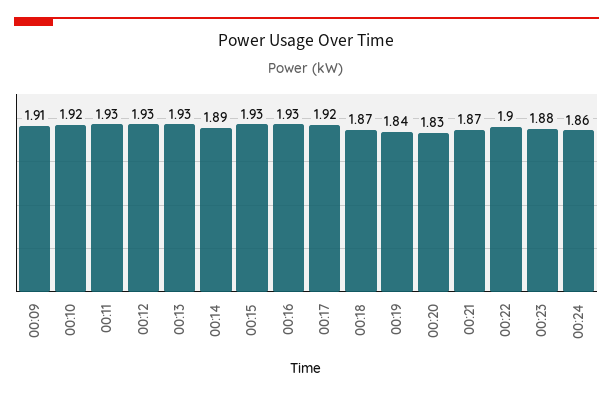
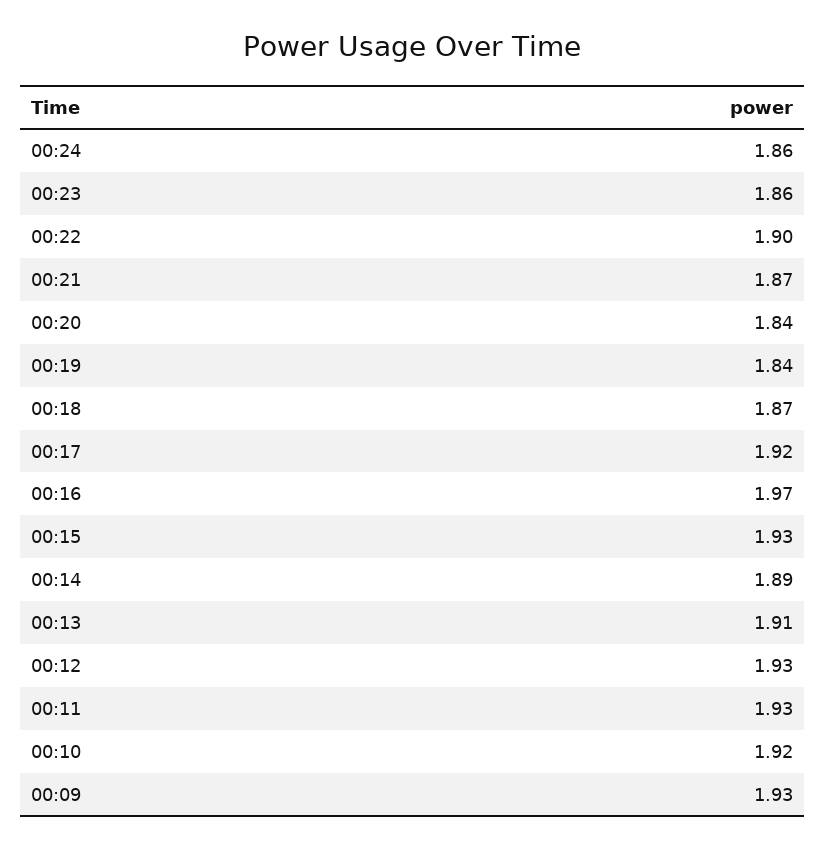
00:09: 1.91 -> 1.93
00:13: 1.93 -> 1.91
00:16: 1.93 -> 1.97
00:20: 1.83 -> 1.84
00:23: 1.88 -> 1.86

